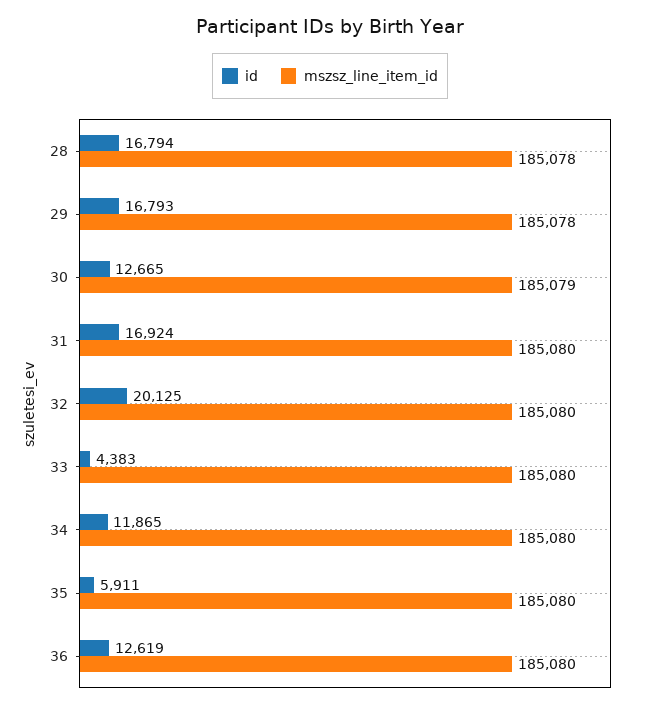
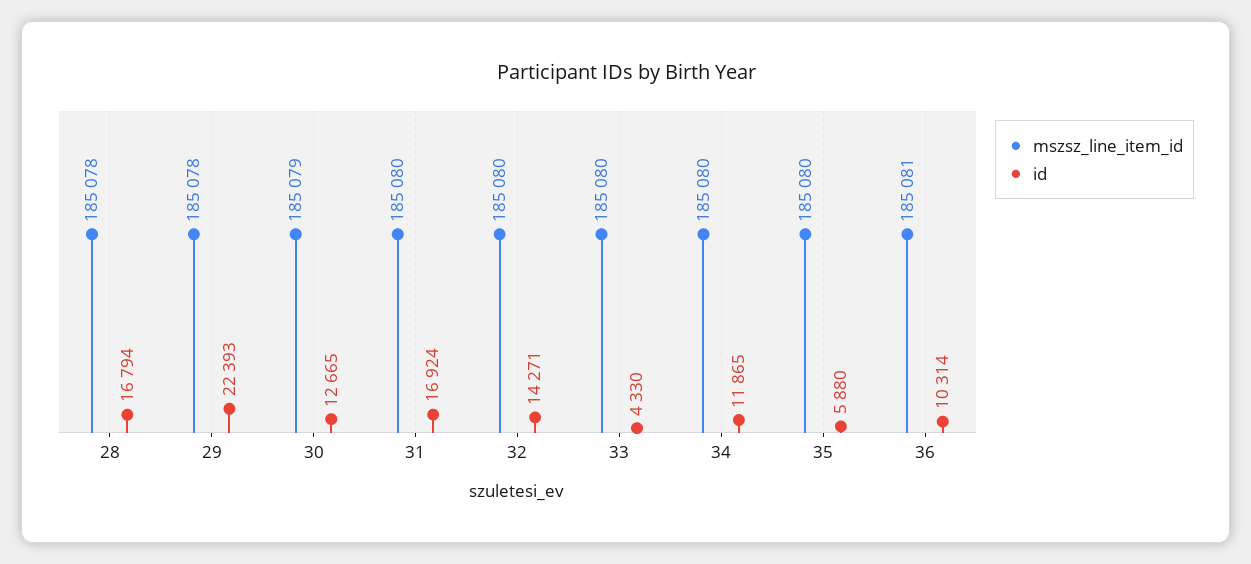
id, 29: 16793 -> 22393
id, 32: 20125 -> 14271
id, 33: 4383 -> 4330
id, 35: 5911 -> 5880
id, 36: 12619 -> 10314
mszsz_line_item_id, 36: 185080 -> 185081

